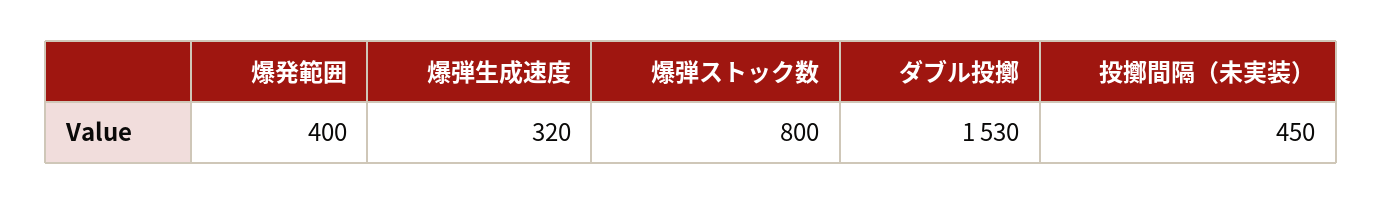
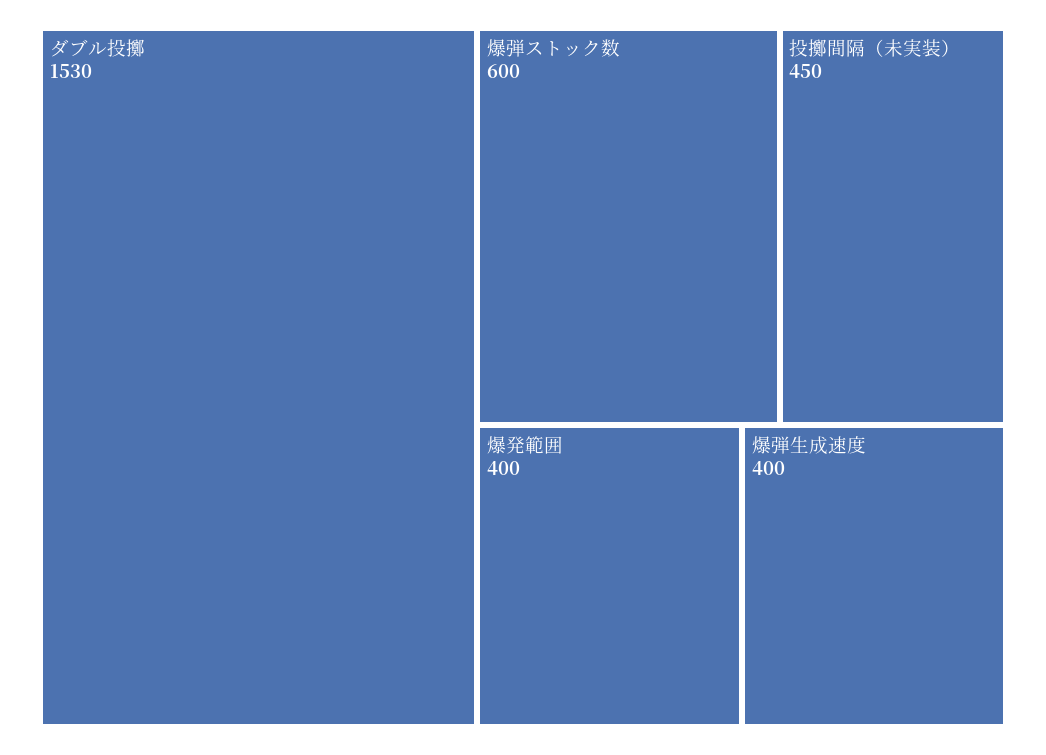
爆弾生成速度: 320 -> 400
爆弾ストック数: 800 -> 600

